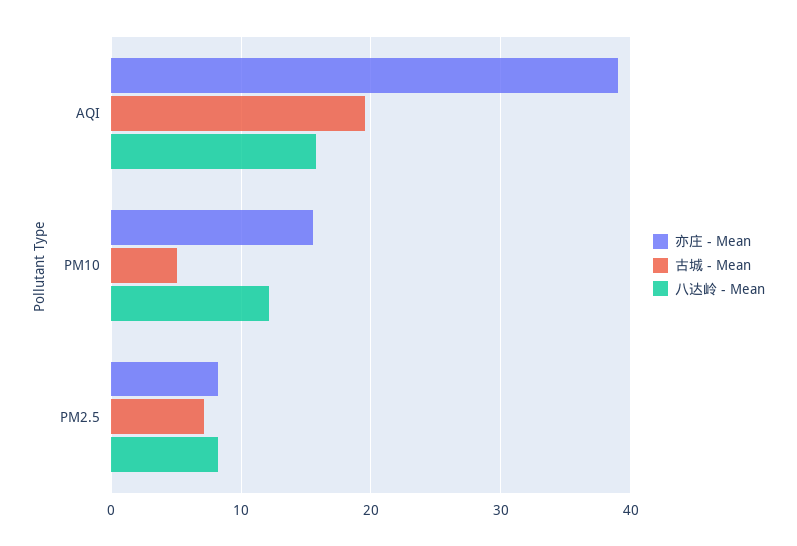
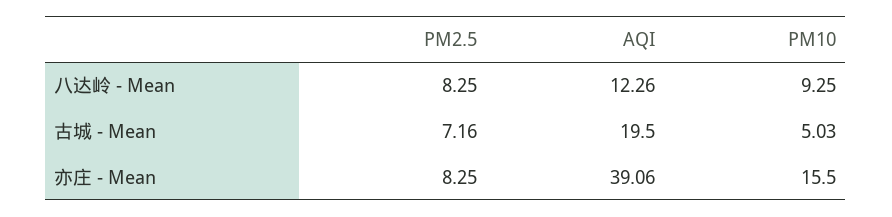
八达岭 - Mean, AQI: 16 -> 12.26
八达岭 - Mean, PM10: 12 -> 9.25

